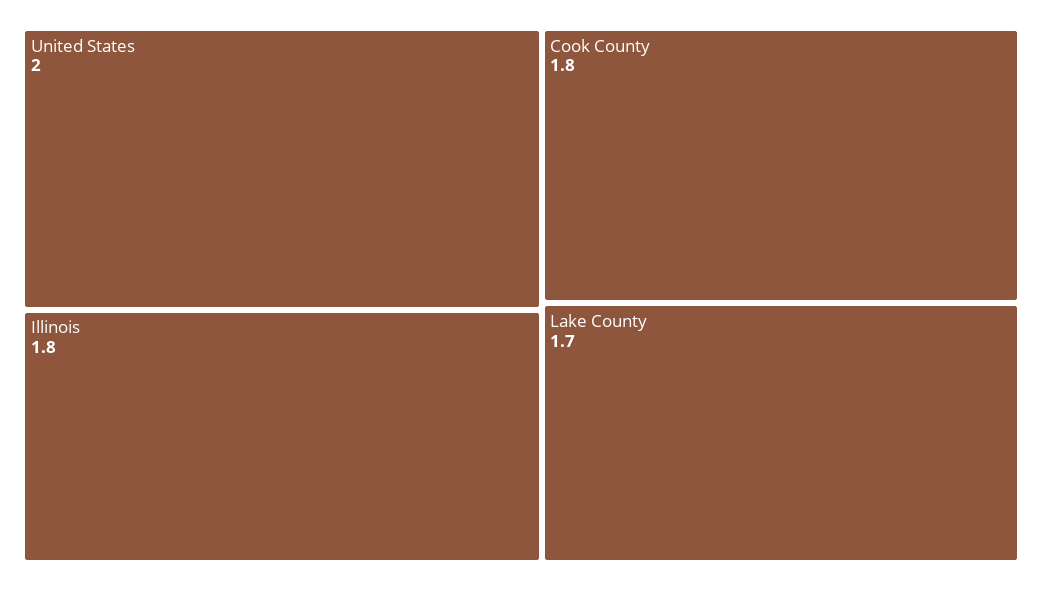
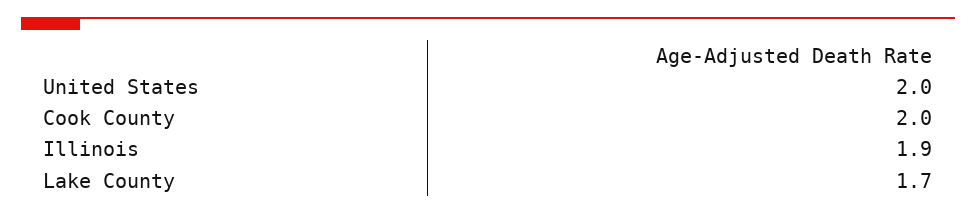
Illinois: 1.8 -> 1.9
Cook County: 1.8 -> 2

